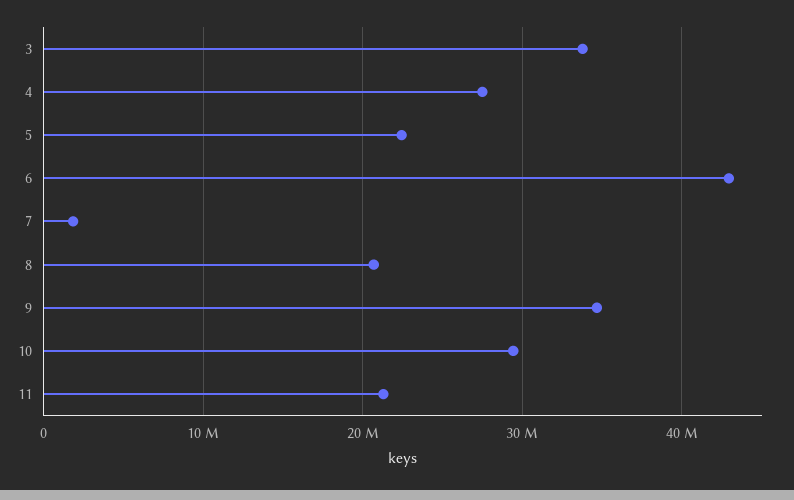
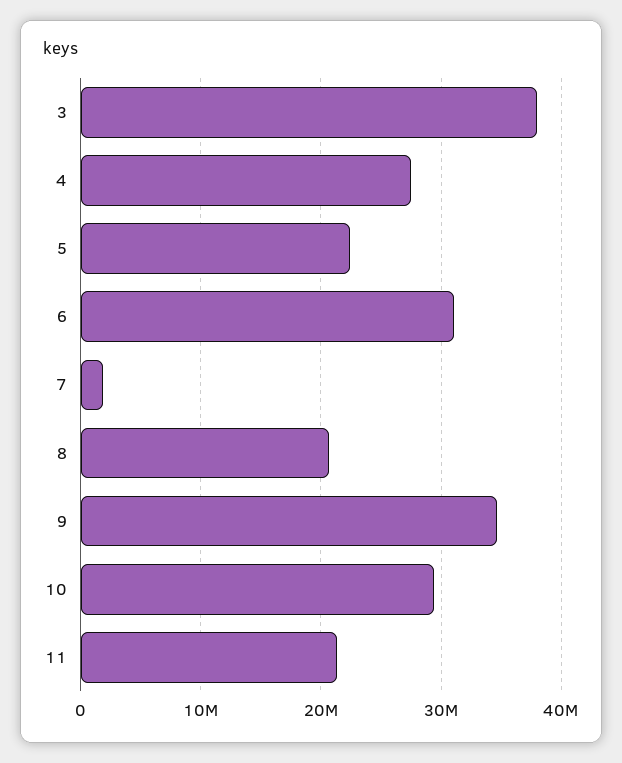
3: 34000000 -> 38000000
6: 43000000 -> 31000000

